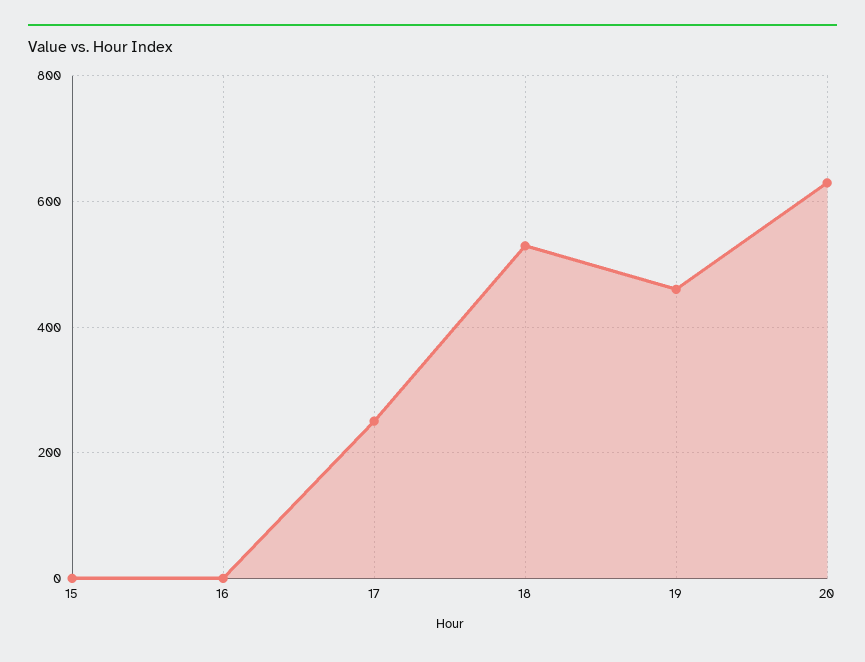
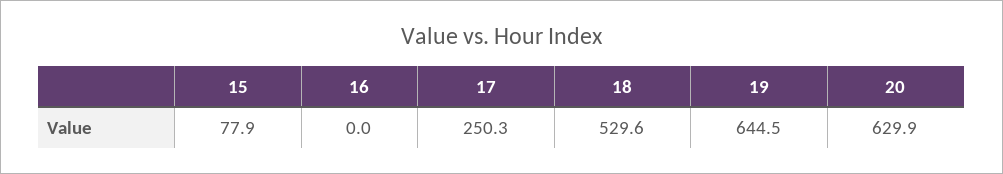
15: 0 -> 77.9
19: 460 -> 644.5

